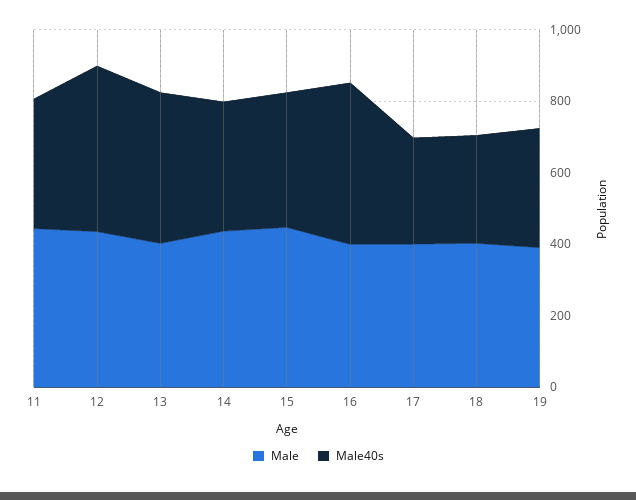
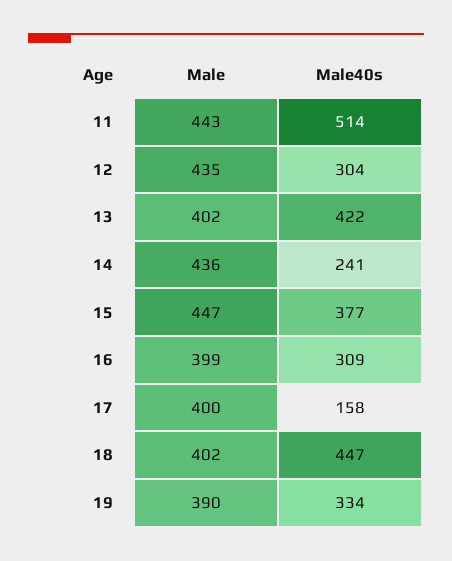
Male40s, 11: 350 -> 514
Male40s, 12: 450 -> 304
Male40s, 14: 350 -> 241
Male40s, 16: 450 -> 309
Male40s, 17: 300 -> 158
Male40s, 18: 300 -> 447

